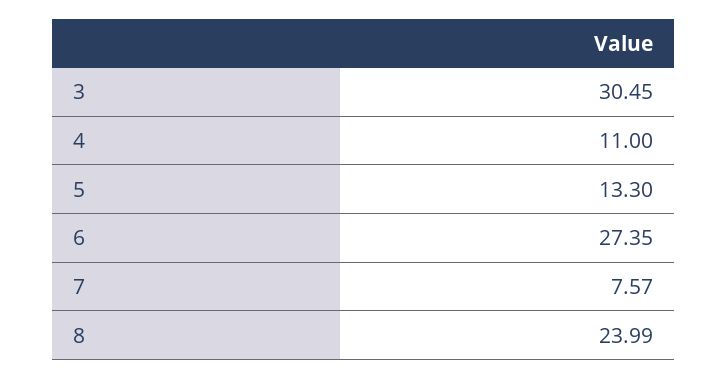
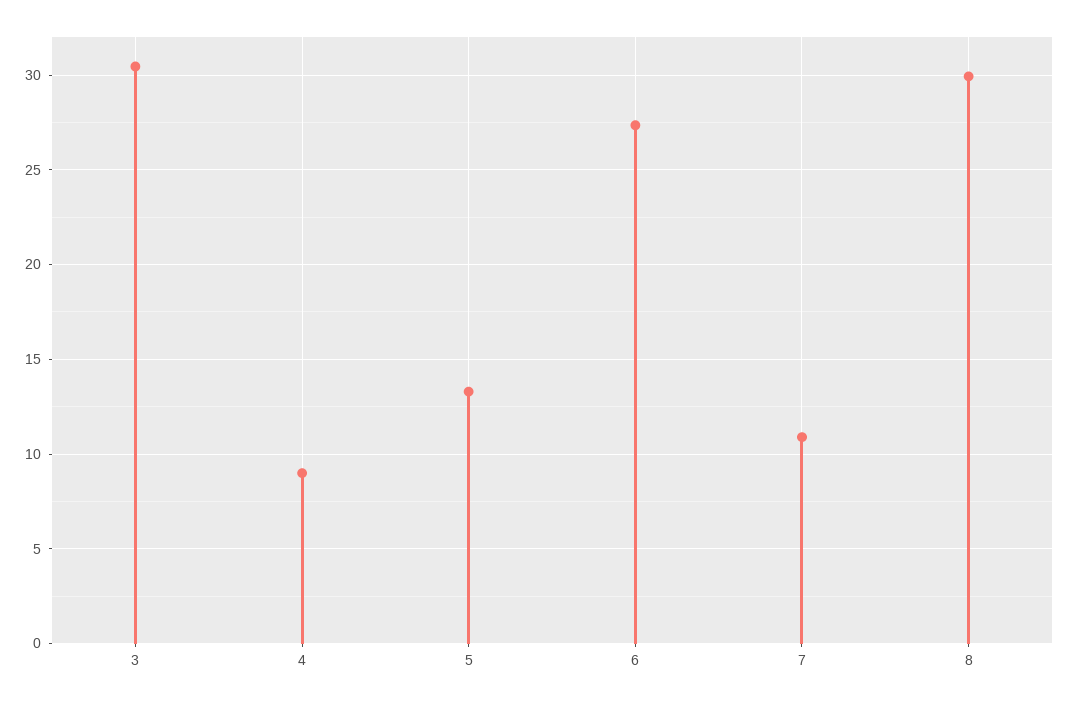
4: 11 -> 9
7: 7.57 -> 11
8: 23.99 -> 30

